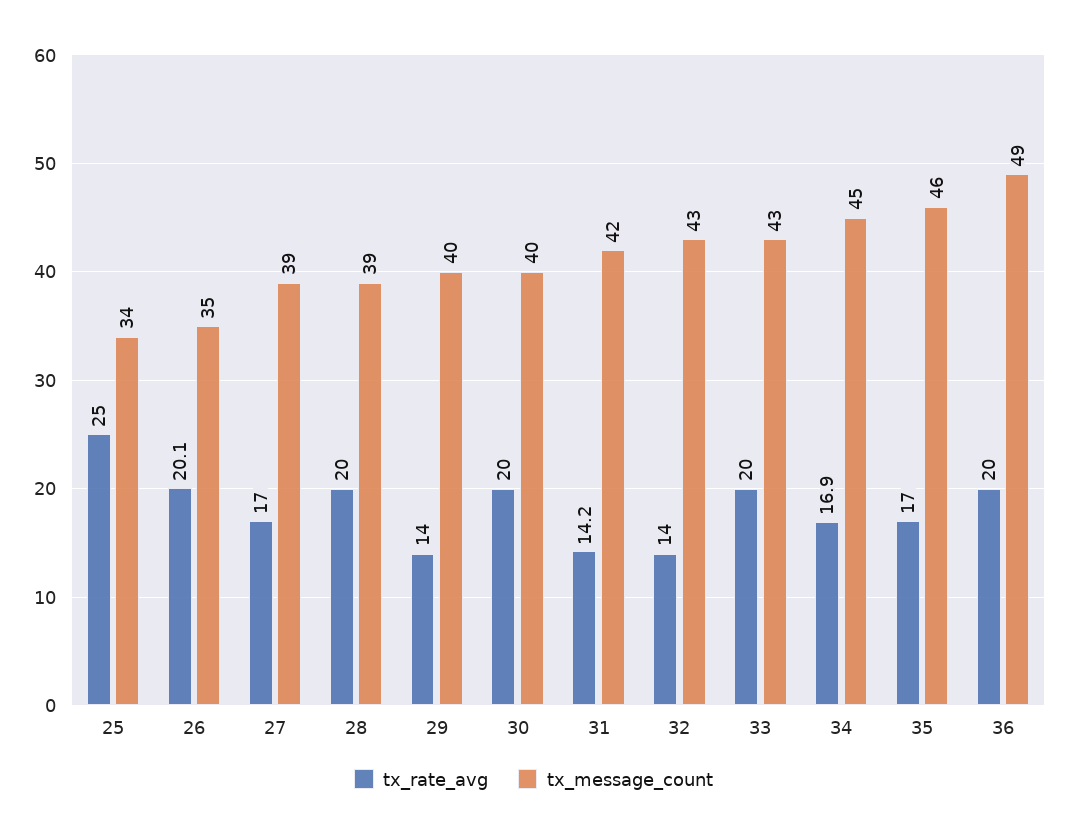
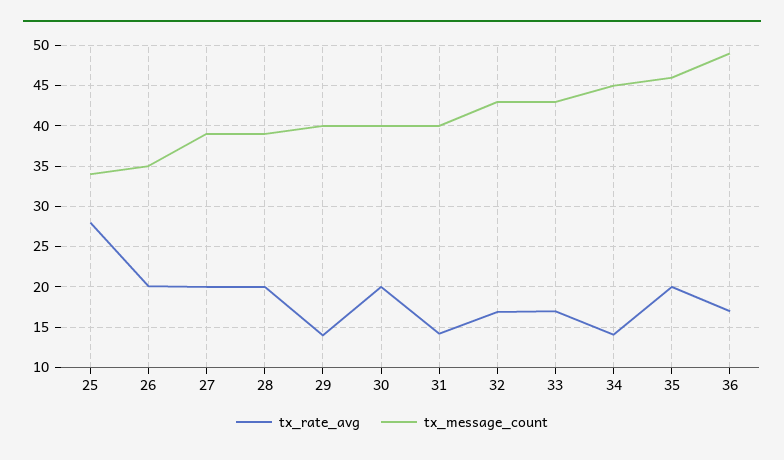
tx_rate_avg, 25: 25 -> 28
tx_rate_avg, 27: 17 -> 20
tx_message_count, 31: 42 -> 40
tx_rate_avg, 32: 14 -> 17
tx_rate_avg, 33: 20 -> 17
tx_rate_avg, 34: 16.9 -> 14
tx_rate_avg, 35: 17 -> 20
tx_rate_avg, 36: 20 -> 17

